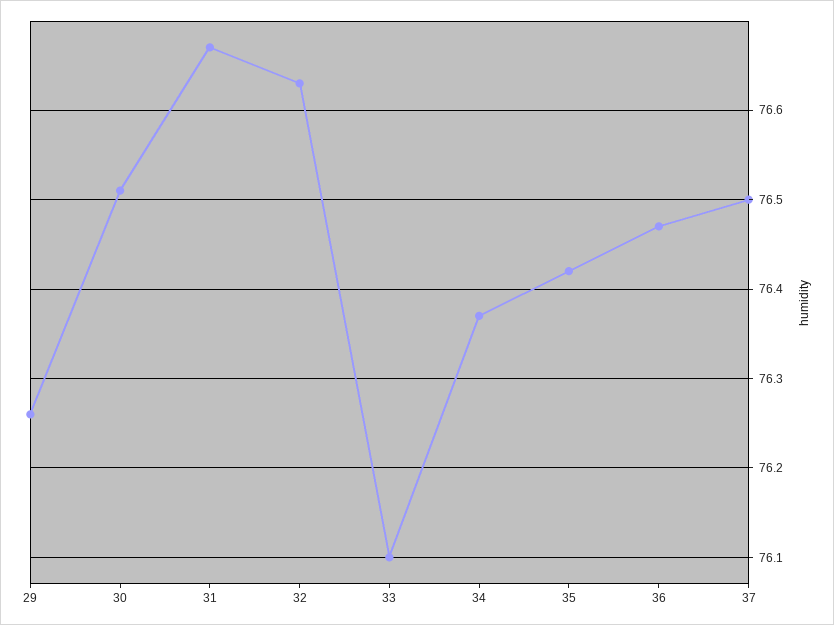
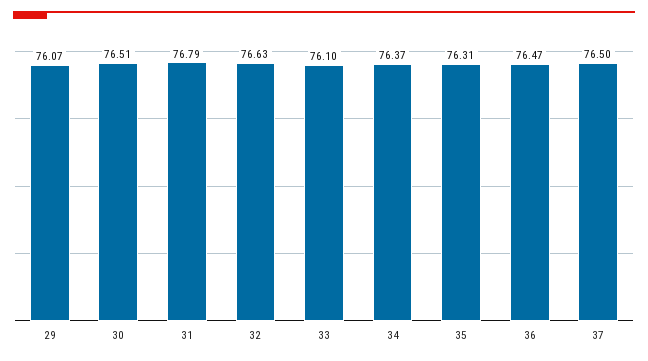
29: 76.26 -> 76.07
31: 76.67 -> 76.79
35: 76.42 -> 76.31

